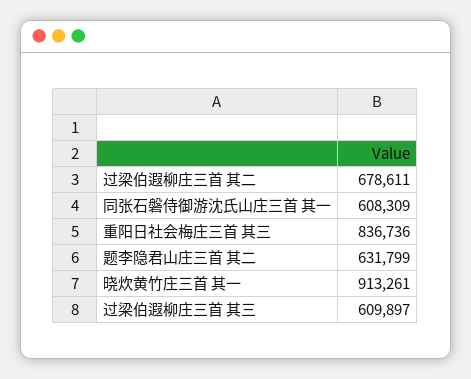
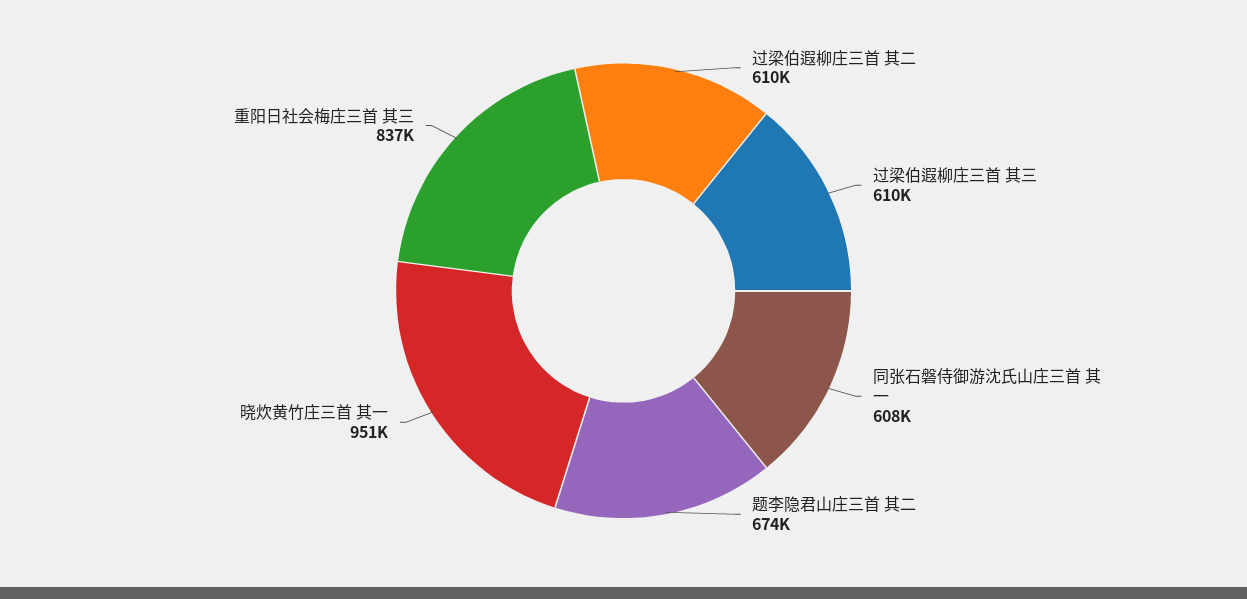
过梁伯遐柳庄三首 其二: 678611 -> 610000
题李隐君山庄三首 其二: 631799 -> 674000
晓炊黄竹庄三首 其一: 913261 -> 951000

